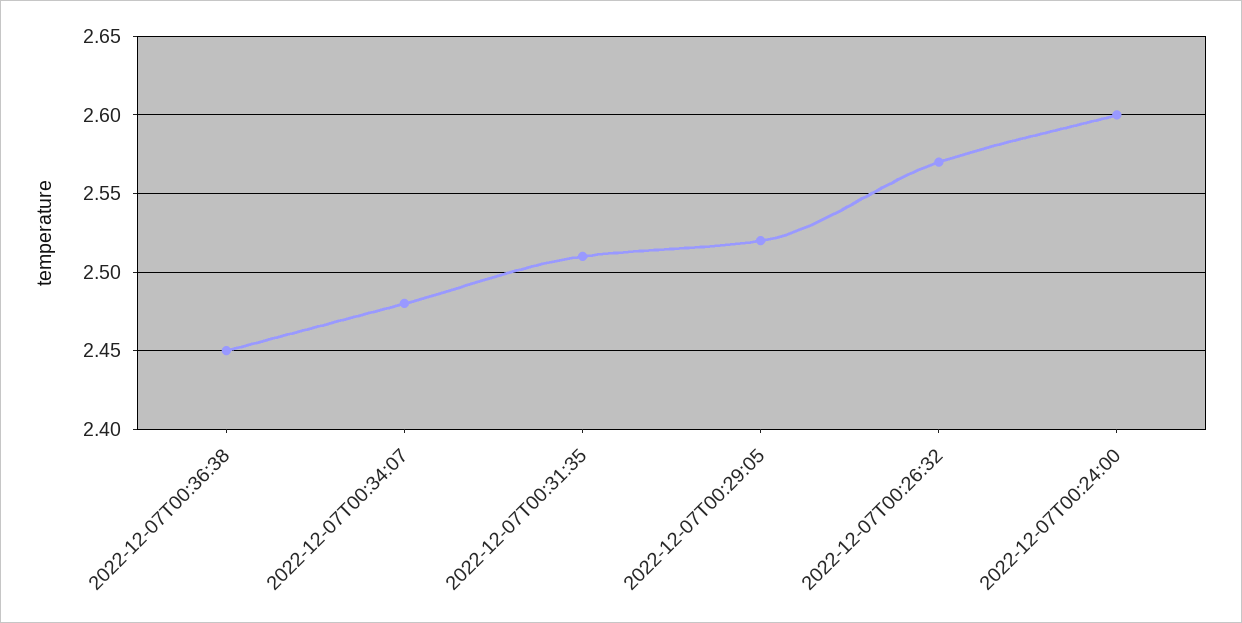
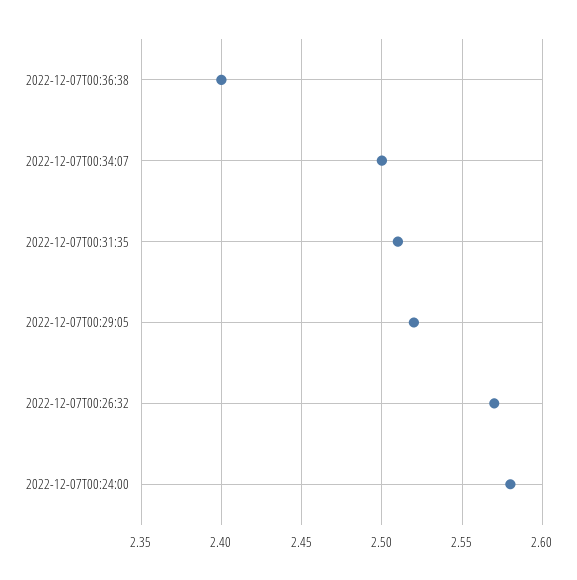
2022-12-07T00:36:38: 2.45 -> 2.4
2022-12-07T00:34:07: 2.48 -> 2.5
2022-12-07T00:24:00: 2.6 -> 2.58

